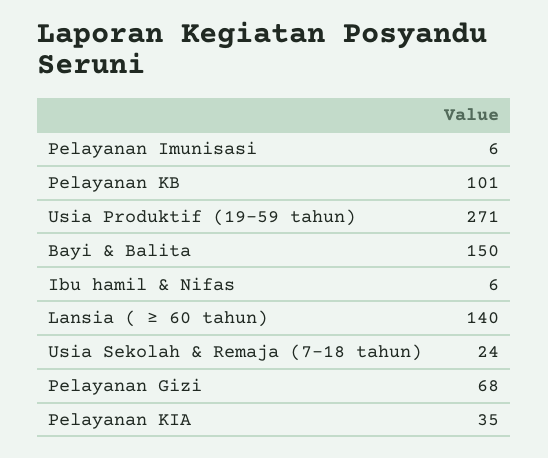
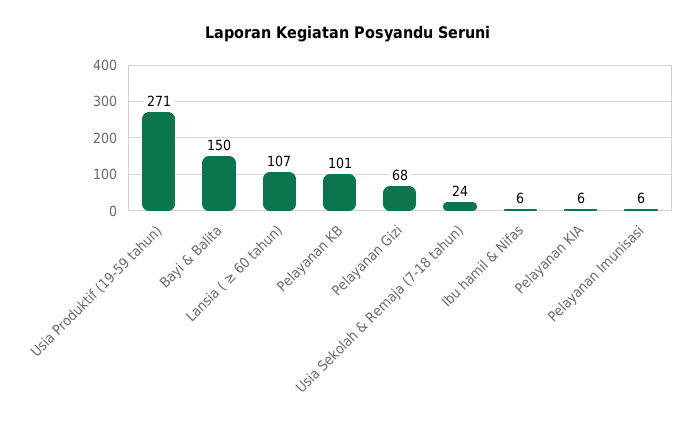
Lansia ( ≥ 60 tahun): 140 -> 107
Pelayanan KIA: 35 -> 6

